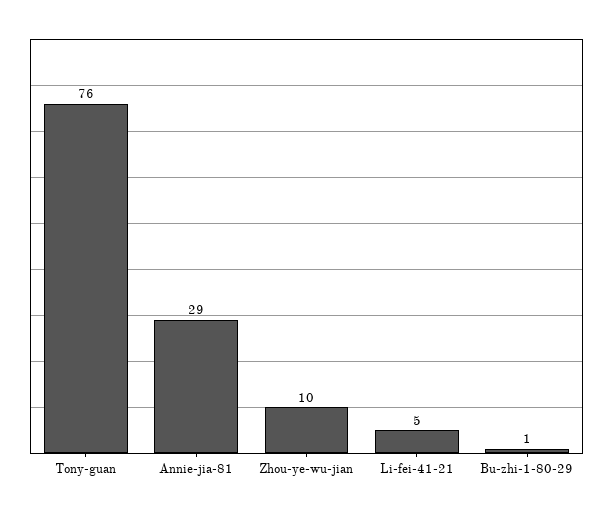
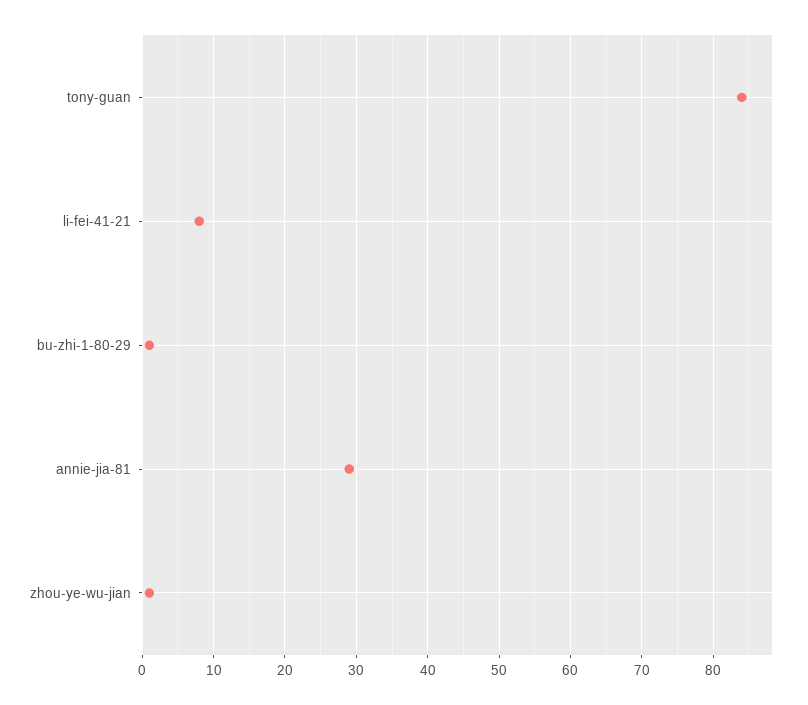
Tony-guan: 76 -> 84
Zhou-ye-wu-jian: 10 -> 1
Li-fei-41-21: 5 -> 8

